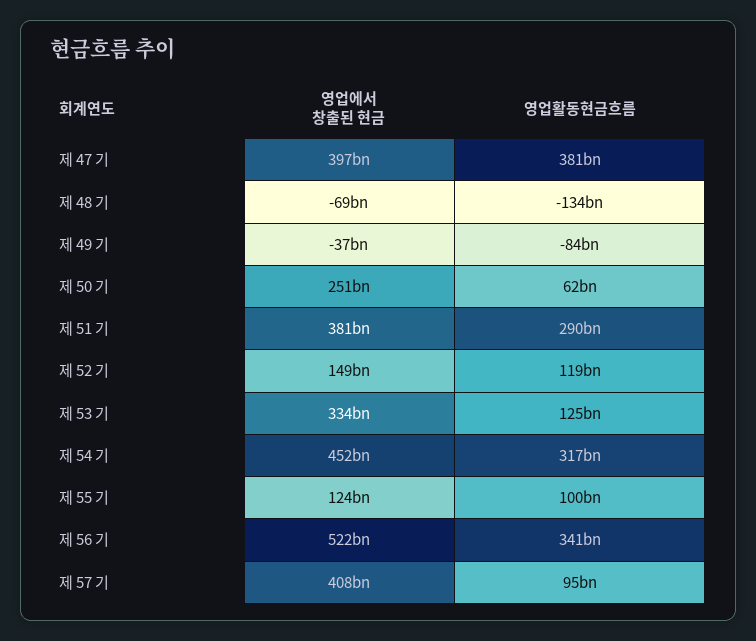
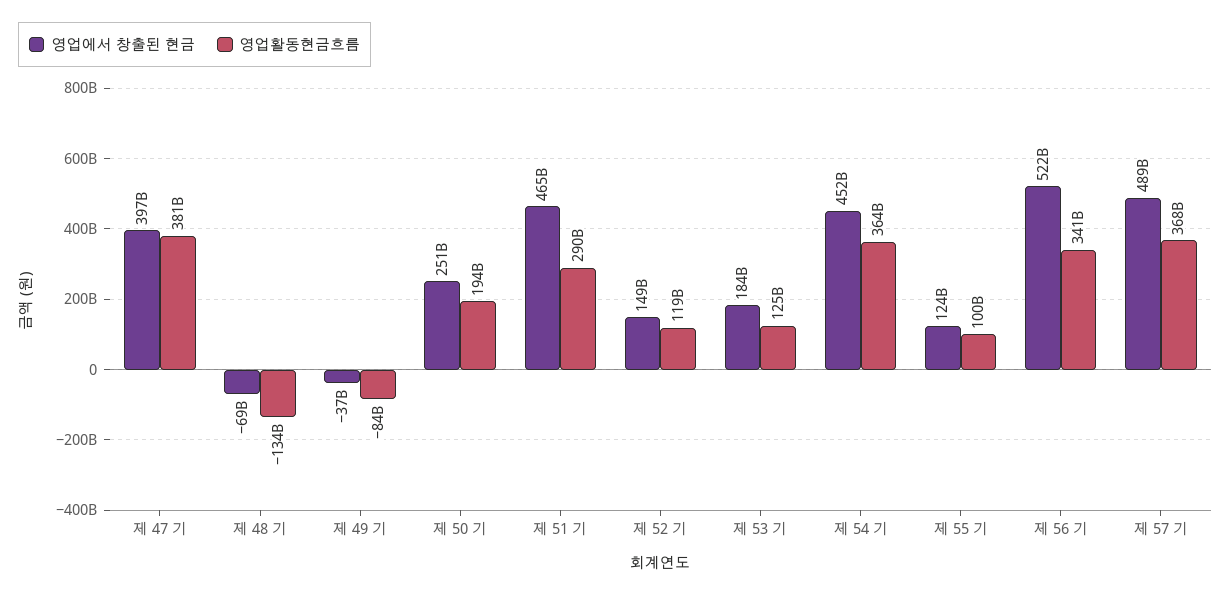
영업활동현금흐름, 제 50 기: 62000000000 -> 194000000000
영업에서 창출된 현금, 제 51 기: 381000000000 -> 465000000000
영업에서 창출된 현금, 제 53 기: 334000000000 -> 184000000000
영업활동현금흐름, 제 54 기: 317000000000 -> 364000000000
영업에서 창출된 현금, 제 57 기: 408000000000 -> 489000000000
영업활동현금흐름, 제 57 기: 95000000000 -> 368000000000

